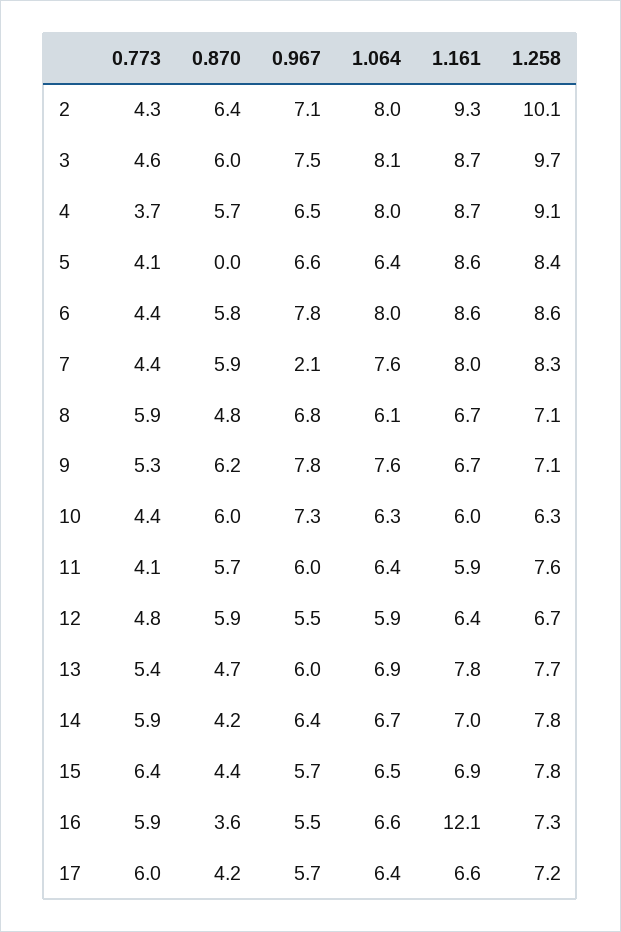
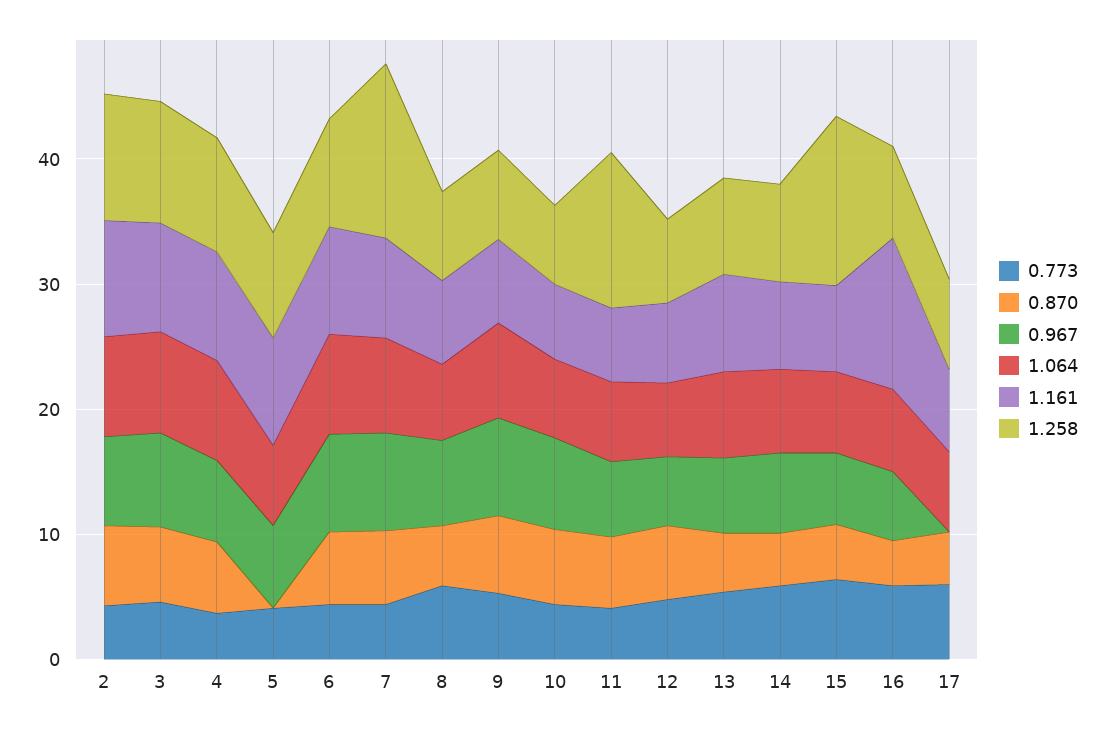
0.967, 7: 2.1 -> 8
1.258, 7: 8.3 -> 14
1.258, 11: 7.6 -> 12
1.258, 15: 7.8 -> 14
0.967, 17: 5.7 -> 0

